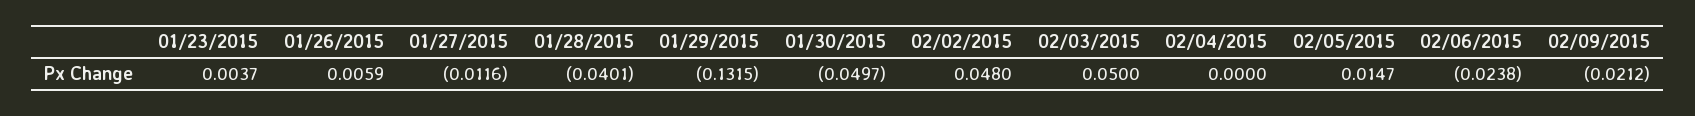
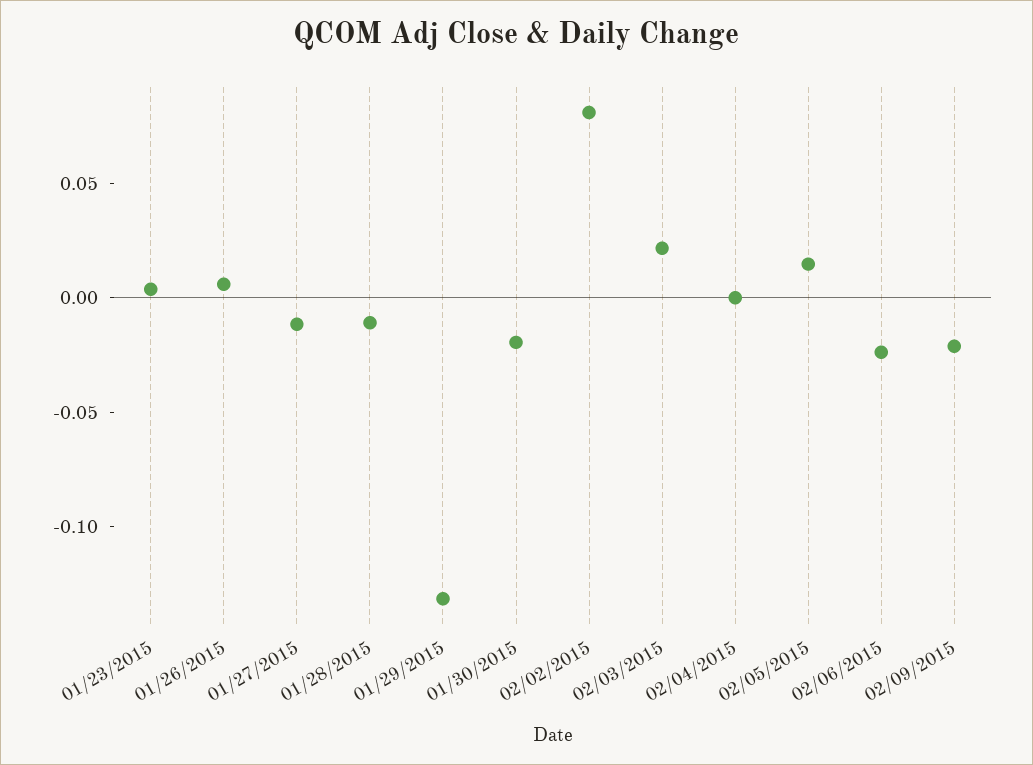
01/28/2015: -0.0401 -> -0.01
01/30/2015: -0.0497 -> -0.02
02/02/2015: 0.048 -> 0.08
02/03/2015: 0.05 -> 0.02

